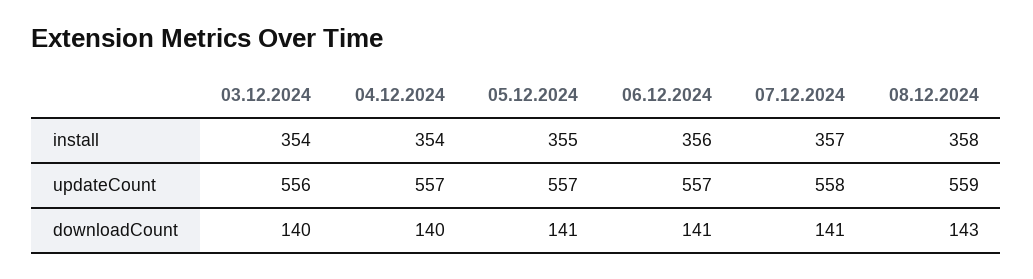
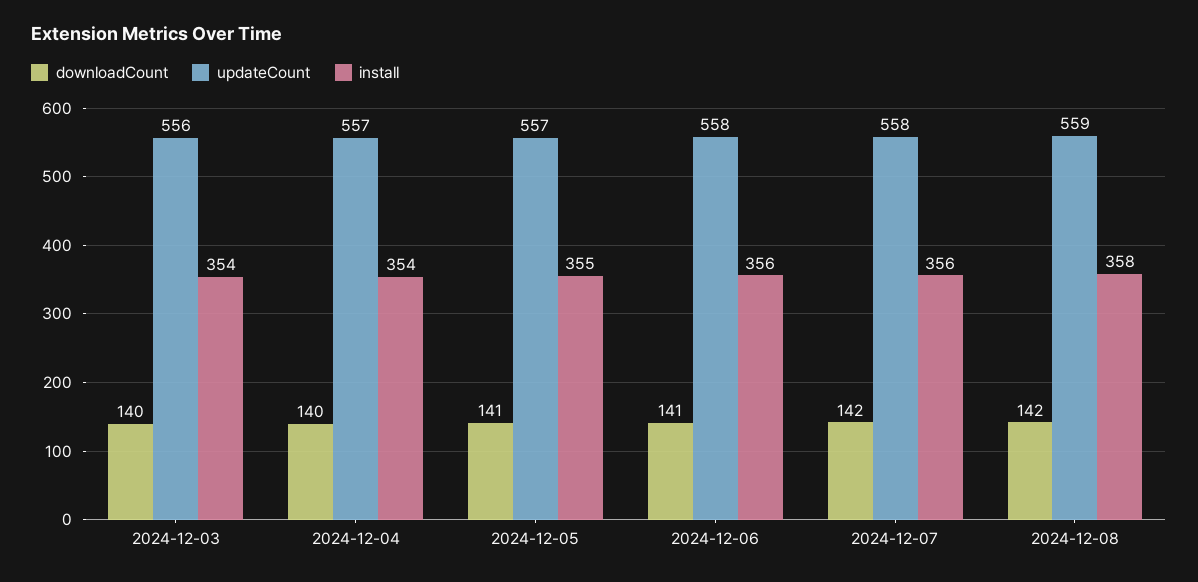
install, 07.12.2024: 357 -> 356
updateCount, 06.12.2024: 557 -> 558
downloadCount, 07.12.2024: 141 -> 142
downloadCount, 08.12.2024: 143 -> 142

